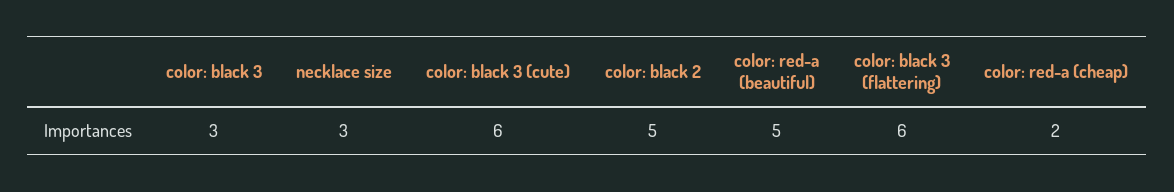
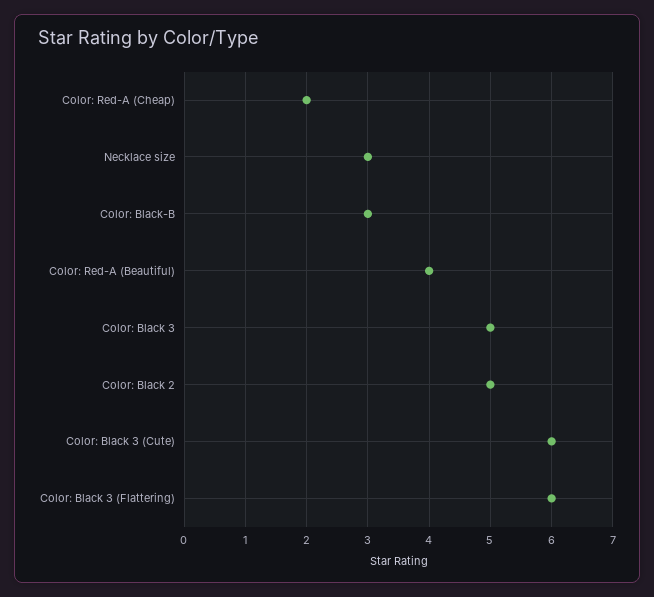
color: black 3: 3 -> 5
color: red-a (beautiful): 5 -> 4
Color: Black-B: none -> 3

